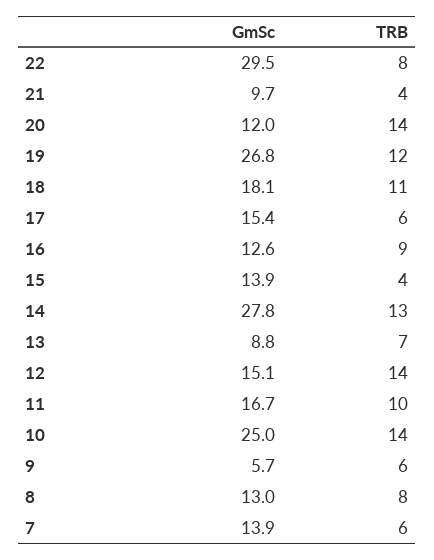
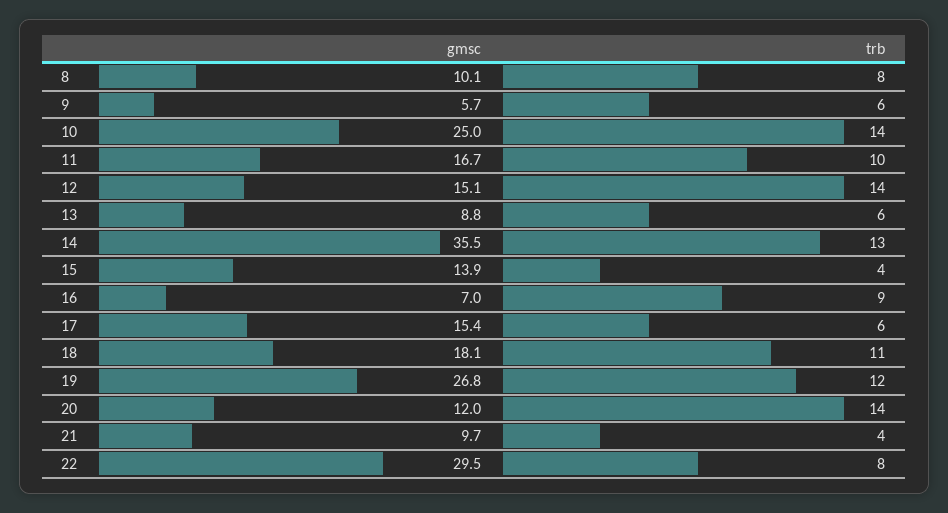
GmSc, 16: 12.6 -> 7
GmSc, 14: 27.8 -> 35.5
TRB, 13: 7 -> 6
GmSc, 8: 13 -> 10.1
GmSc, 7: 13.9 -> none
TRB, 7: 6 -> none

